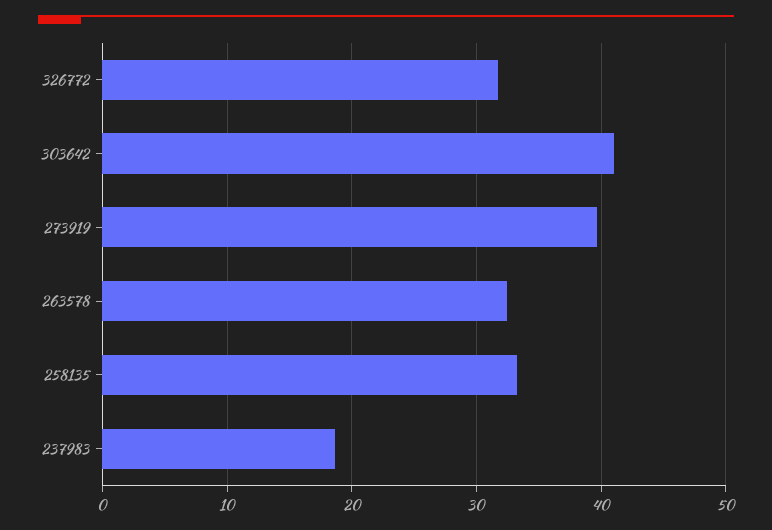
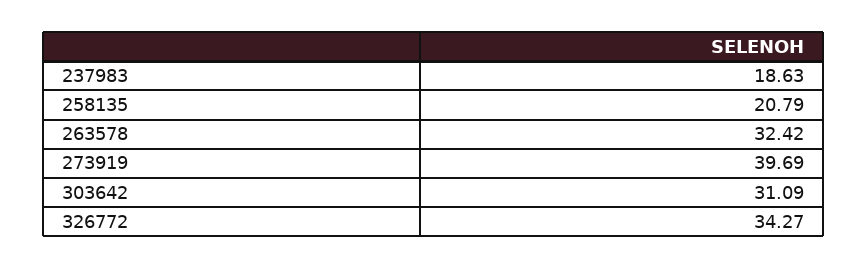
326772: 32 -> 34.27
303642: 41 -> 31.09
258135: 33 -> 20.79

